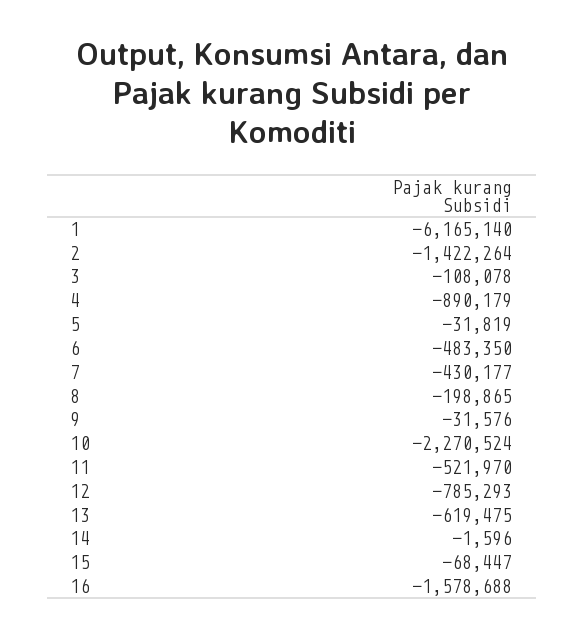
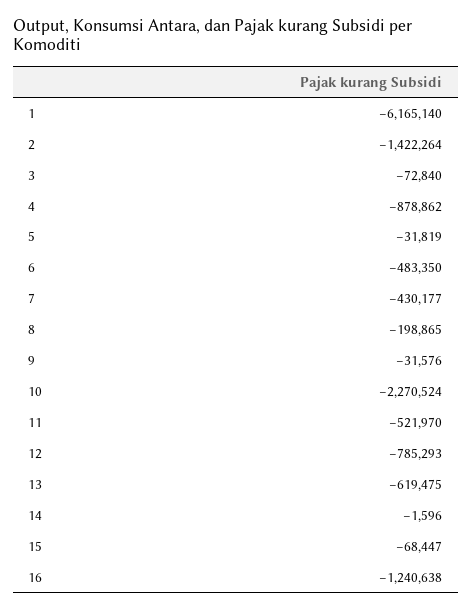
3: -108078 -> -72840
4: -890179 -> -878862
16: -1578688 -> -1240638

